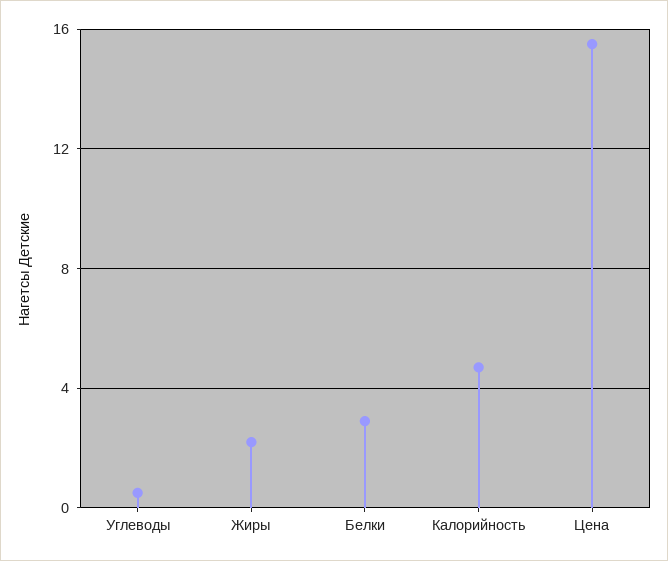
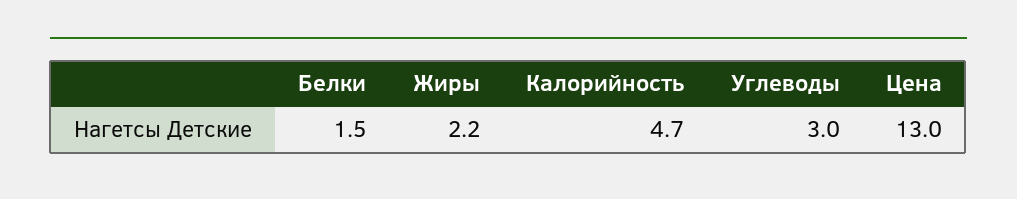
Углеводы: 0.5 -> 3
Белки: 3 -> 1.5
Цена: 15.5 -> 13

